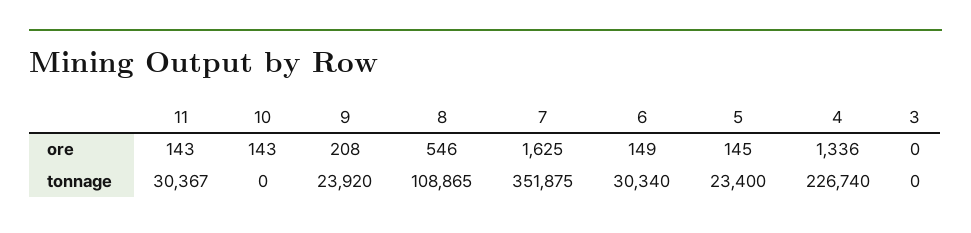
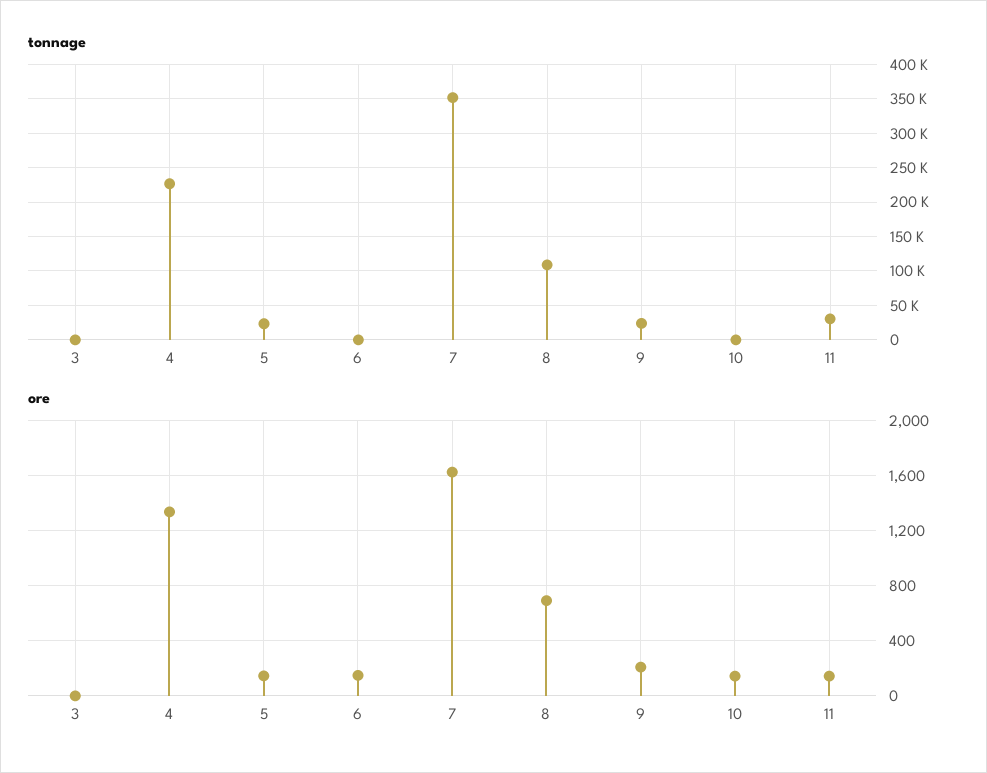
ore, 8: 546 -> 700
tonnage, 6: 30340 -> 0

